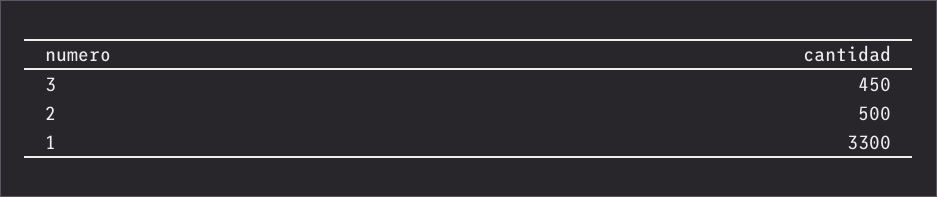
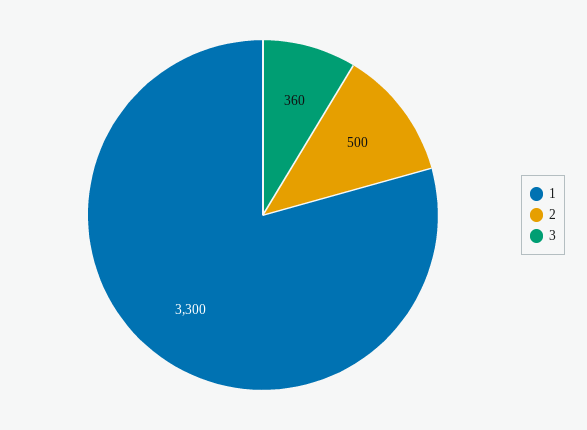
3: 450 -> 360

